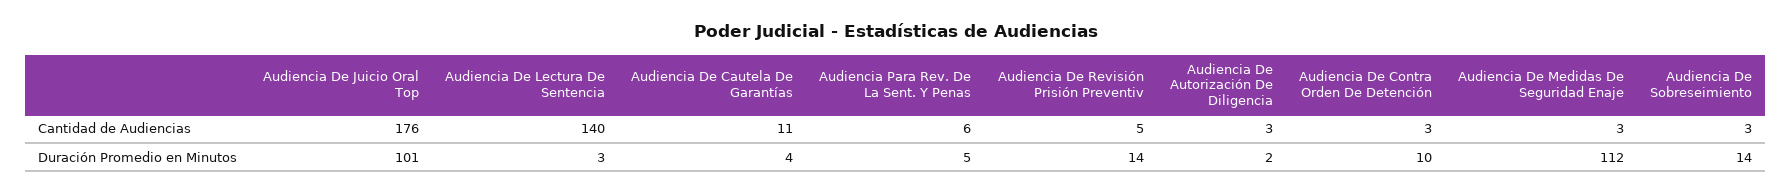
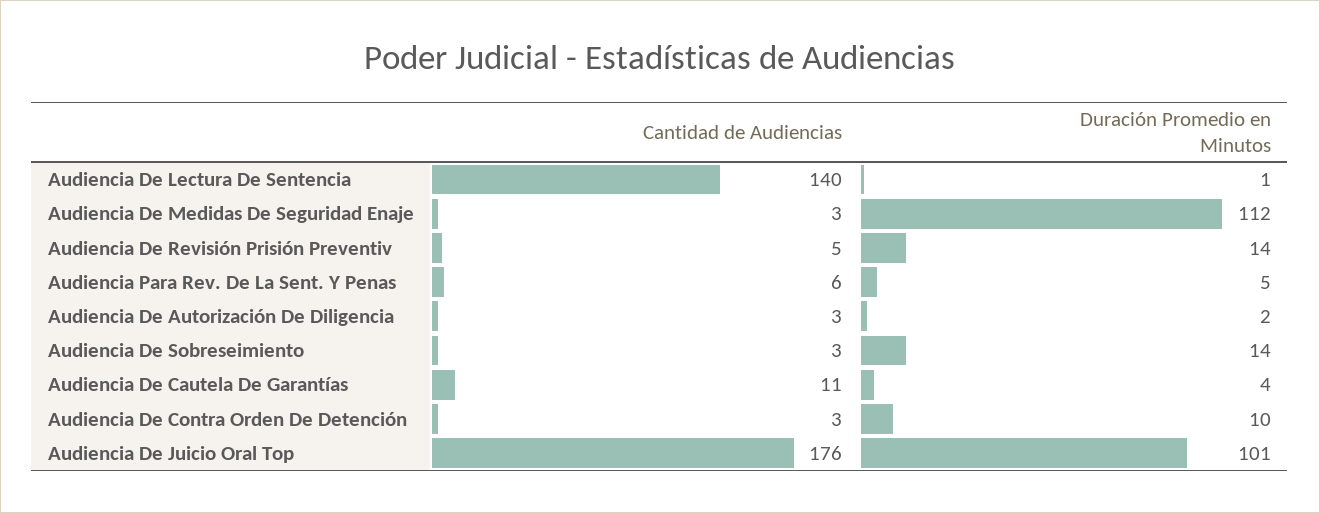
Audiencia De Lectura De Sentencia, Duración Promedio en Minutos: 3 -> 1

